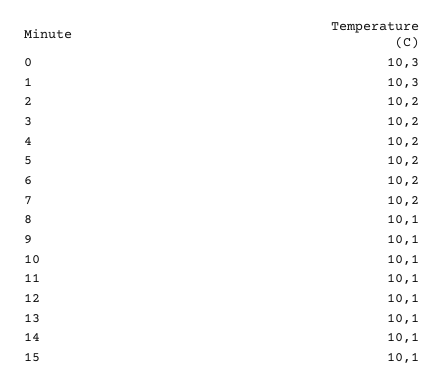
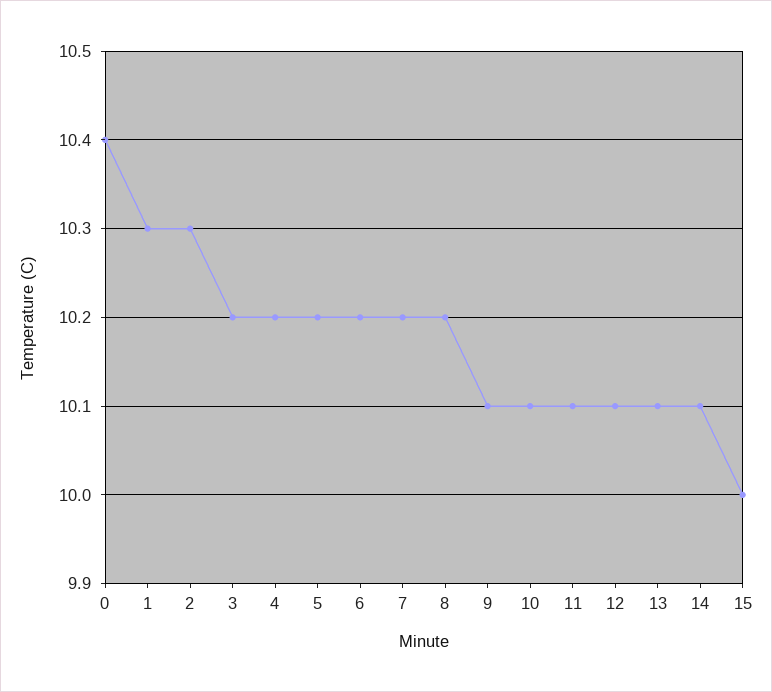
0: 10.3 -> 10.4
2: 10.2 -> 10.3
8: 10.1 -> 10.2
15: 10.1 -> 10

